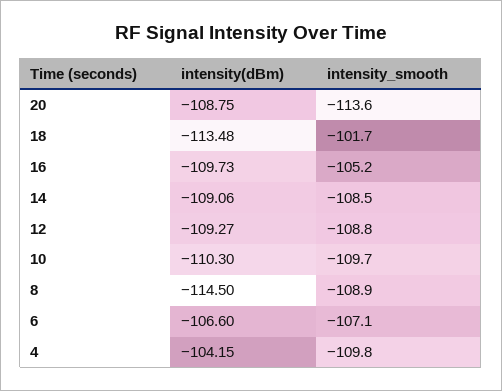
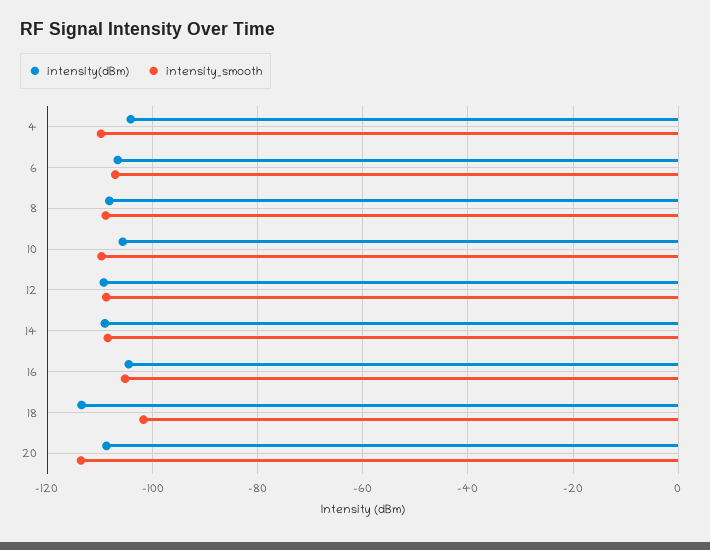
intensity(dBm), 16: -109.73 -> -104
intensity(dBm), 10: -110.3 -> -106
intensity(dBm), 8: -114.5 -> -108

